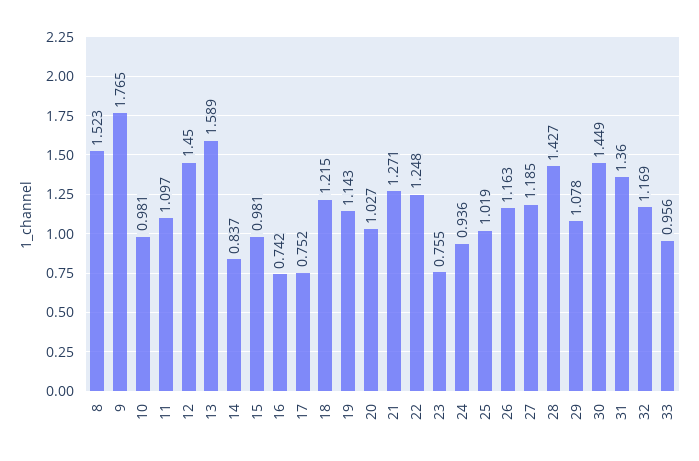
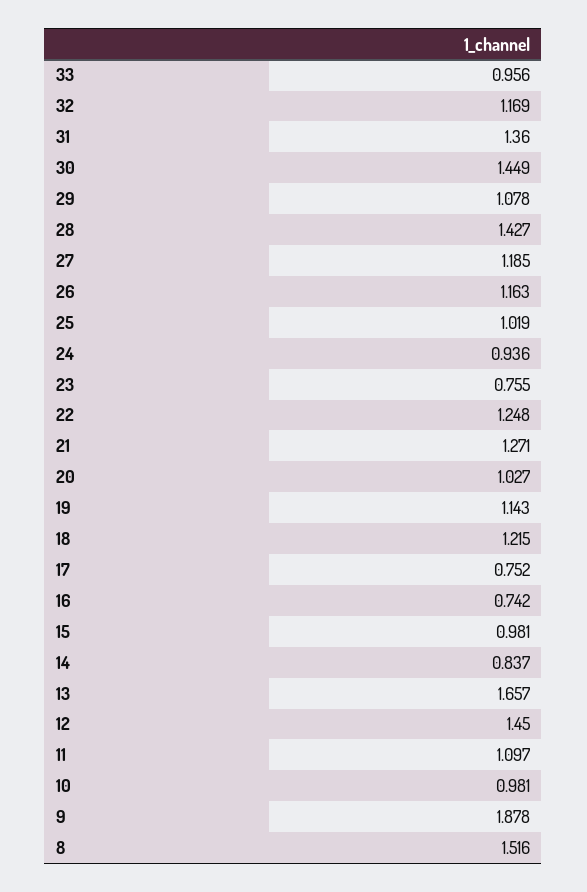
8: 1.523 -> 1.516
9: 1.765 -> 1.878
13: 1.589 -> 1.657

